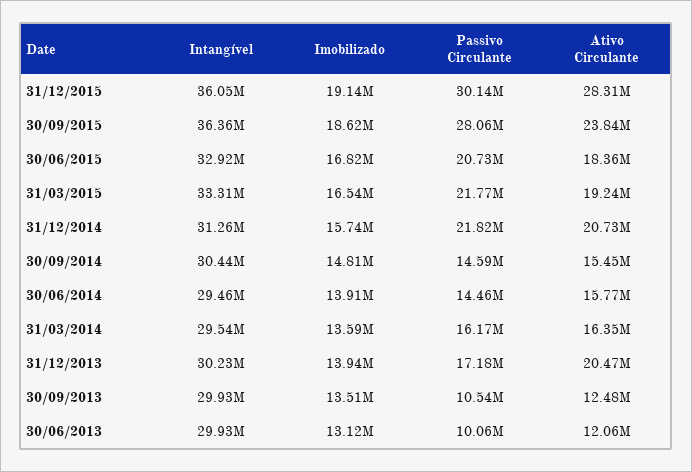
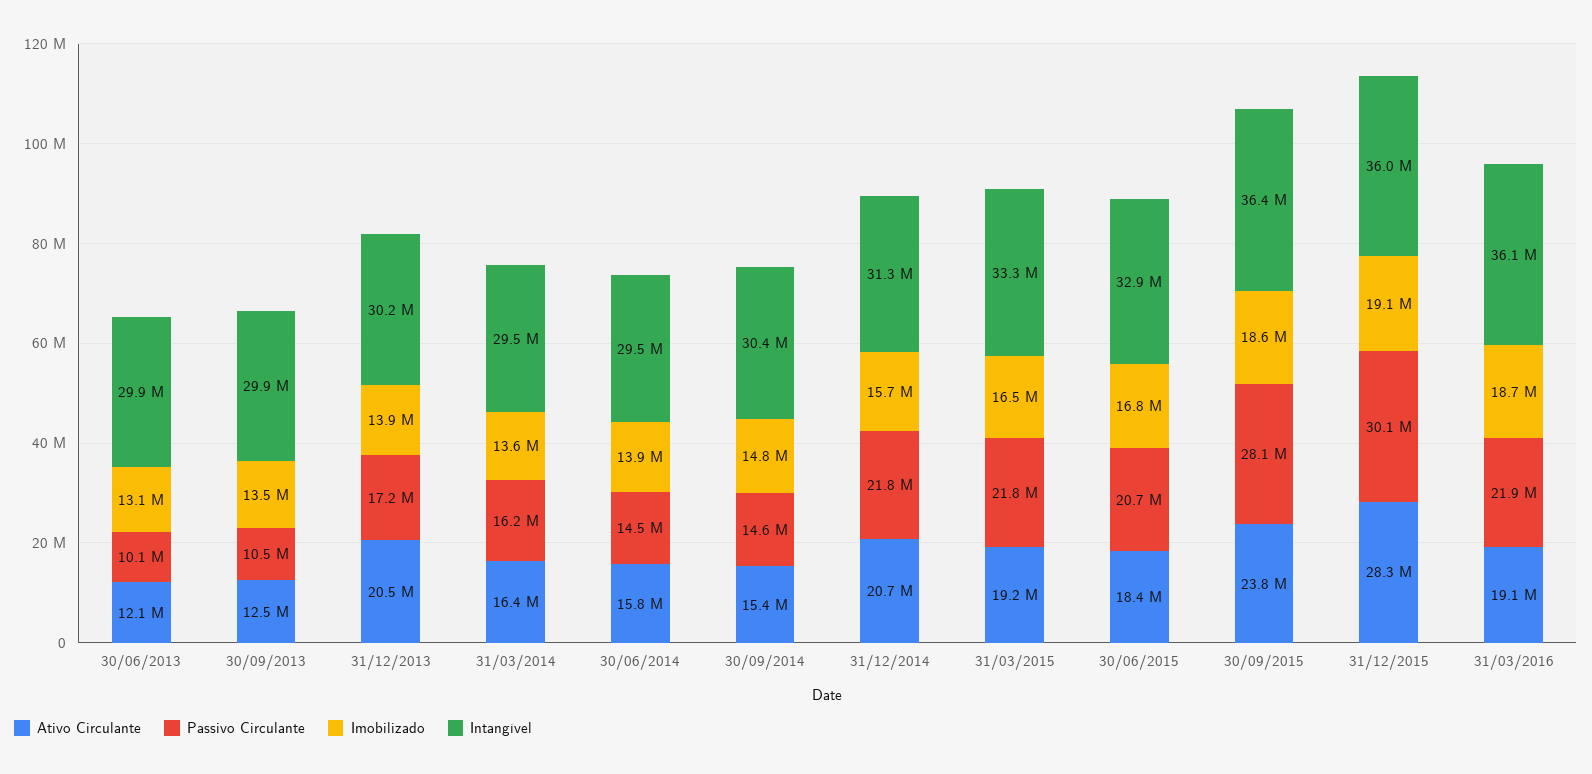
Ativo Circulante, 31/03/2016: none -> 19100000
Passivo Circulante, 31/03/2016: none -> 21900000
Imobilizado, 31/03/2016: none -> 18700000
Intangível, 31/03/2016: none -> 36100000

